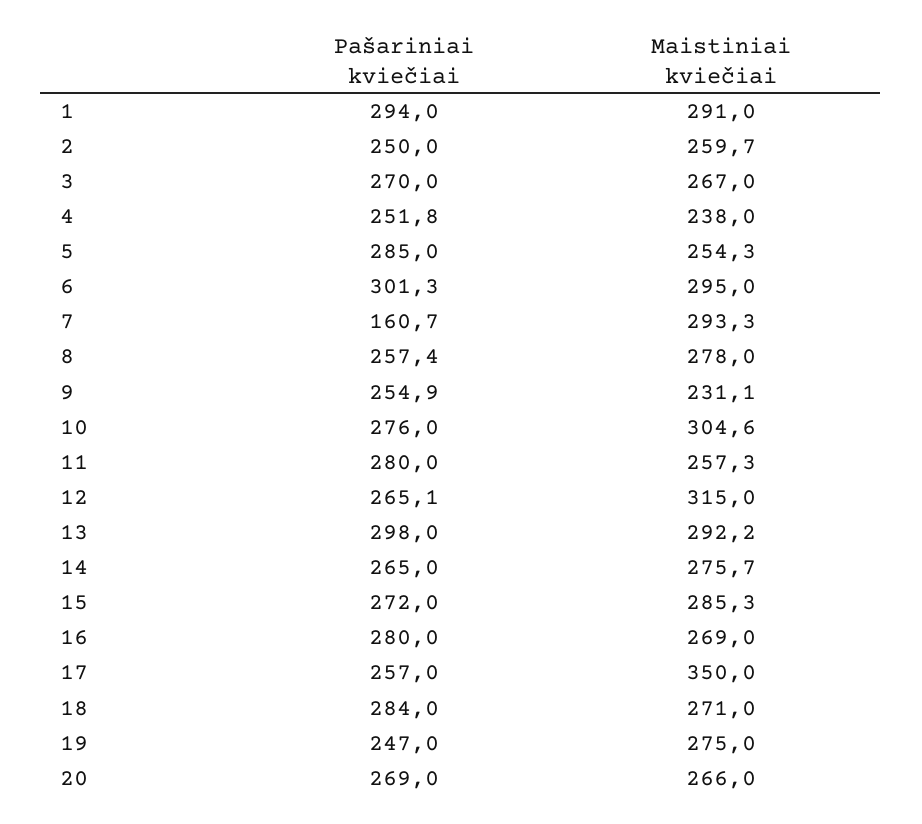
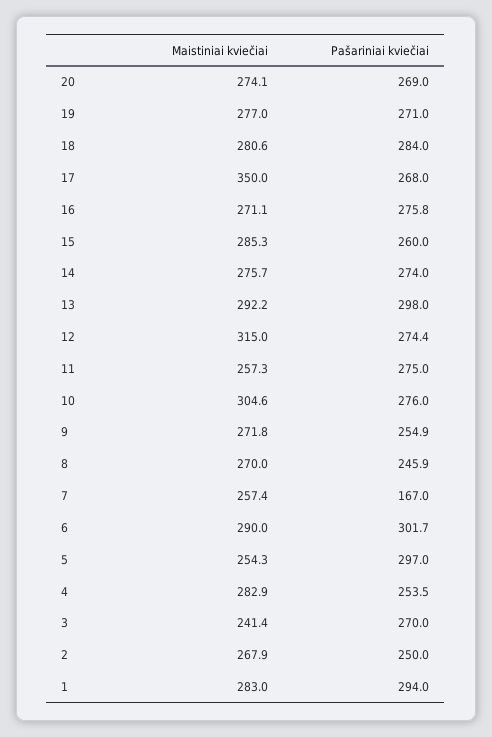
Maistiniai kviečiai, 1: 291 -> 283
Maistiniai kviečiai, 2: 259.7 -> 267.9
Maistiniai kviečiai, 3: 267 -> 241.4
Pašariniai kviečiai, 4: 251.8 -> 253.5
Maistiniai kviečiai, 4: 238 -> 282.9
Pašariniai kviečiai, 5: 285 -> 297
Pašariniai kviečiai, 6: 301.3 -> 301.7
Maistiniai kviečiai, 6: 295 -> 290
Pašariniai kviečiai, 7: 160.7 -> 167
Maistiniai kviečiai, 7: 293.3 -> 257.4
Pašariniai kviečiai, 8: 257.4 -> 245.9
Maistiniai kviečiai, 8: 278 -> 270
Maistiniai kviečiai, 9: 231.1 -> 271.8
Pašariniai kviečiai, 11: 280 -> 275
Pašariniai kviečiai, 12: 265.1 -> 274.4
Pašariniai kviečiai, 14: 265 -> 274
Pašariniai kviečiai, 15: 272 -> 260
Pašariniai kviečiai, 16: 280 -> 275.8
Maistiniai kviečiai, 16: 269 -> 271.1
Pašariniai kviečiai, 17: 257 -> 268
Maistiniai kviečiai, 18: 271 -> 280.6
Pašariniai kviečiai, 19: 247 -> 271
Maistiniai kviečiai, 19: 275 -> 277
Maistiniai kviečiai, 20: 266 -> 274.1

